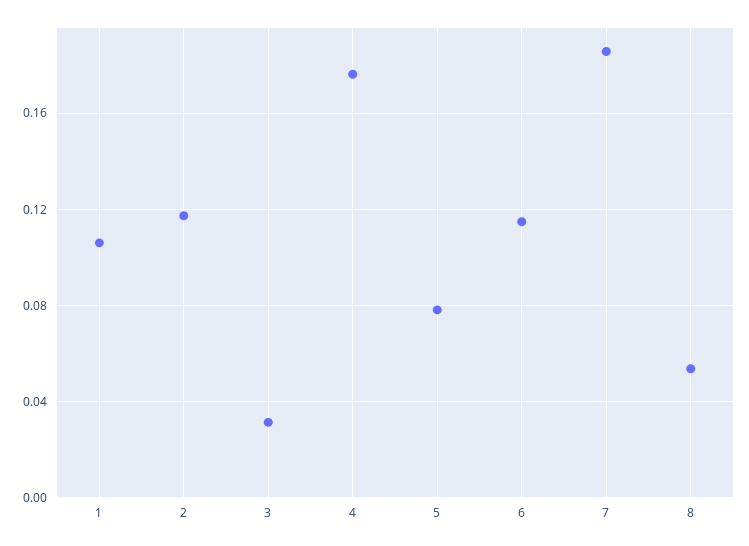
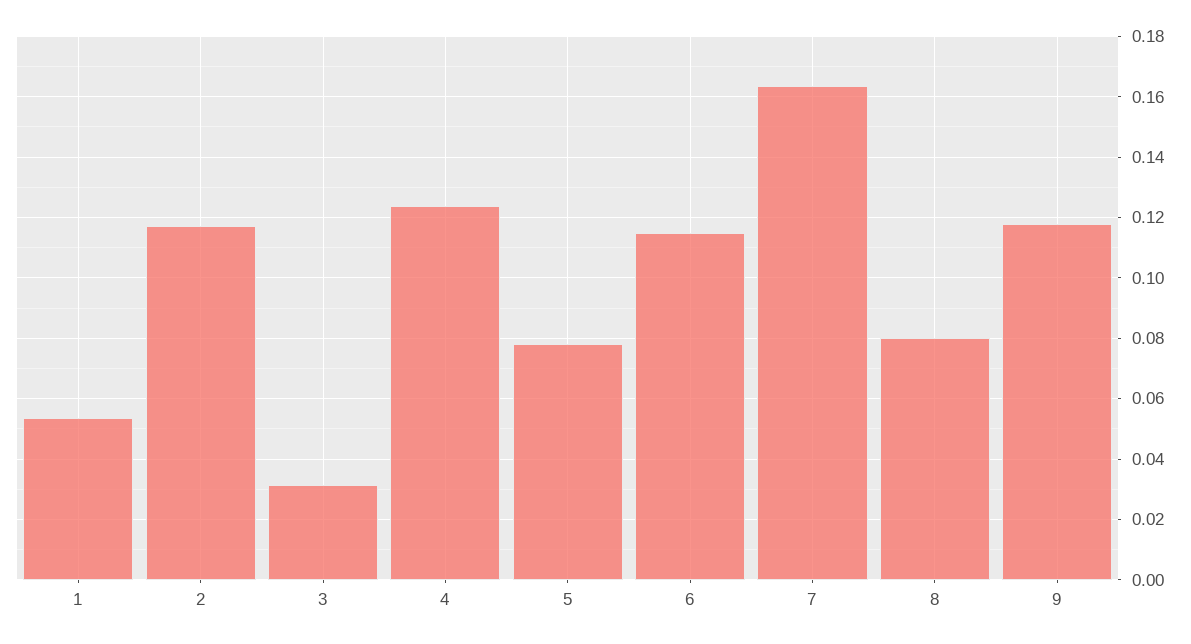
1: 0.105 -> 0.054
4: 0.175 -> 0.124
7: 0.185 -> 0.164
8: 0.055 -> 0.08
9: none -> 0.118

